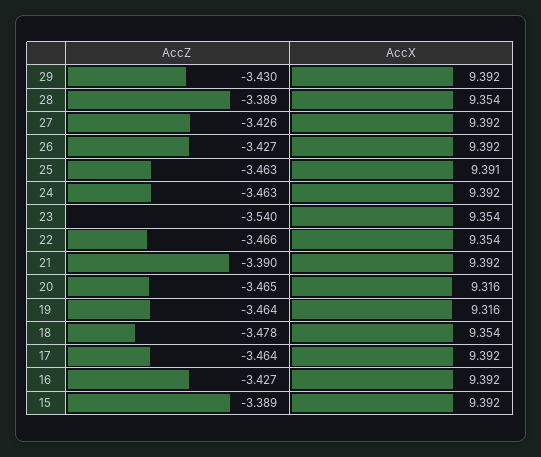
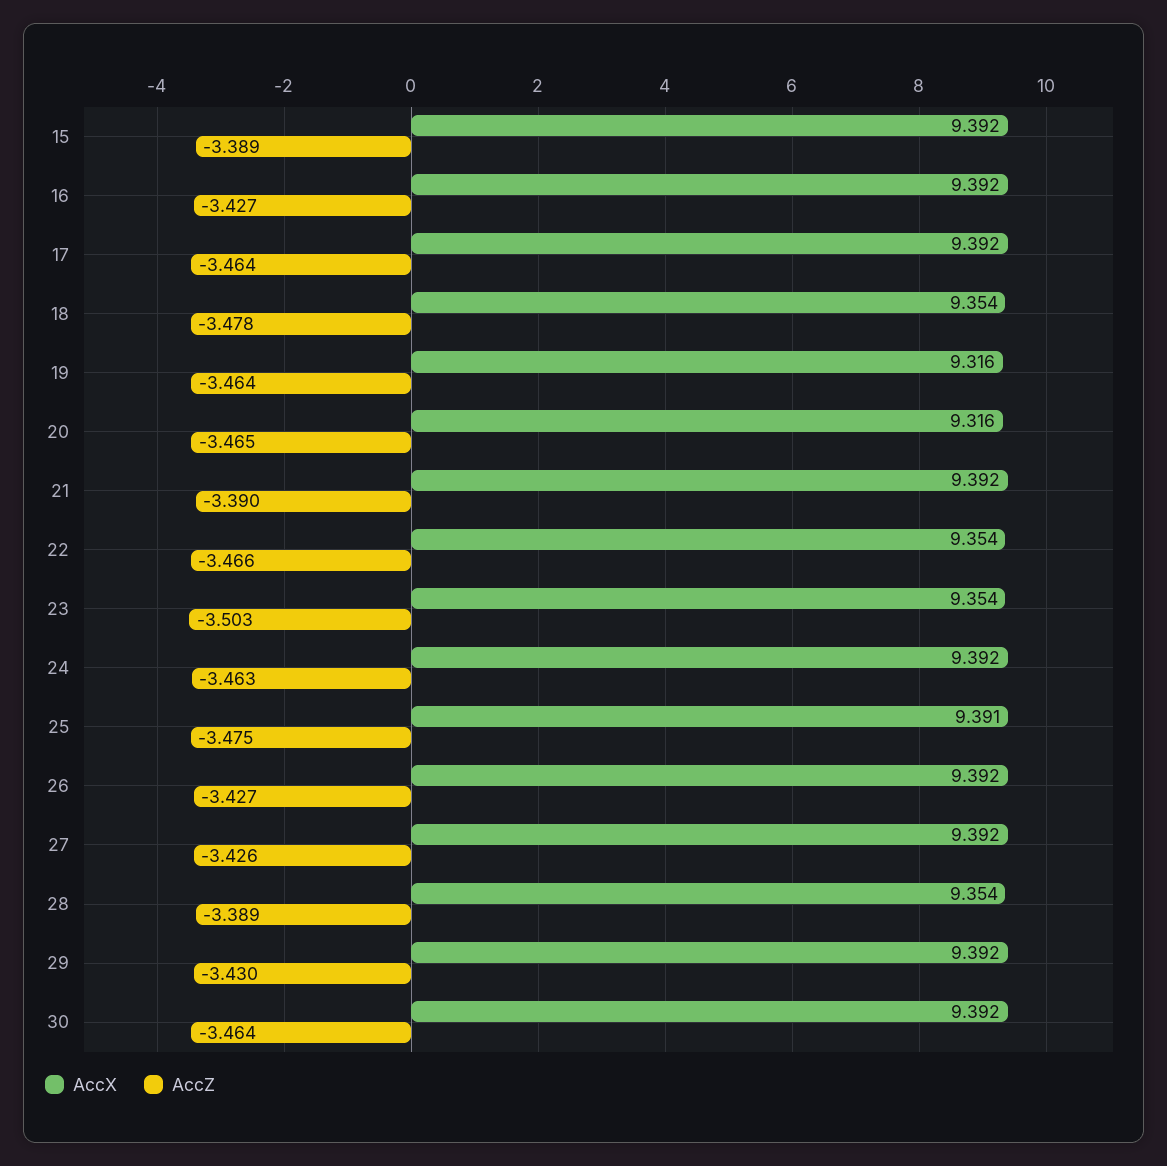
AccZ, 25: -3.463 -> -3.475
AccZ, 23: -3.54 -> -3.503
AccX, 30: none -> 9.392
AccZ, 30: none -> -3.464

